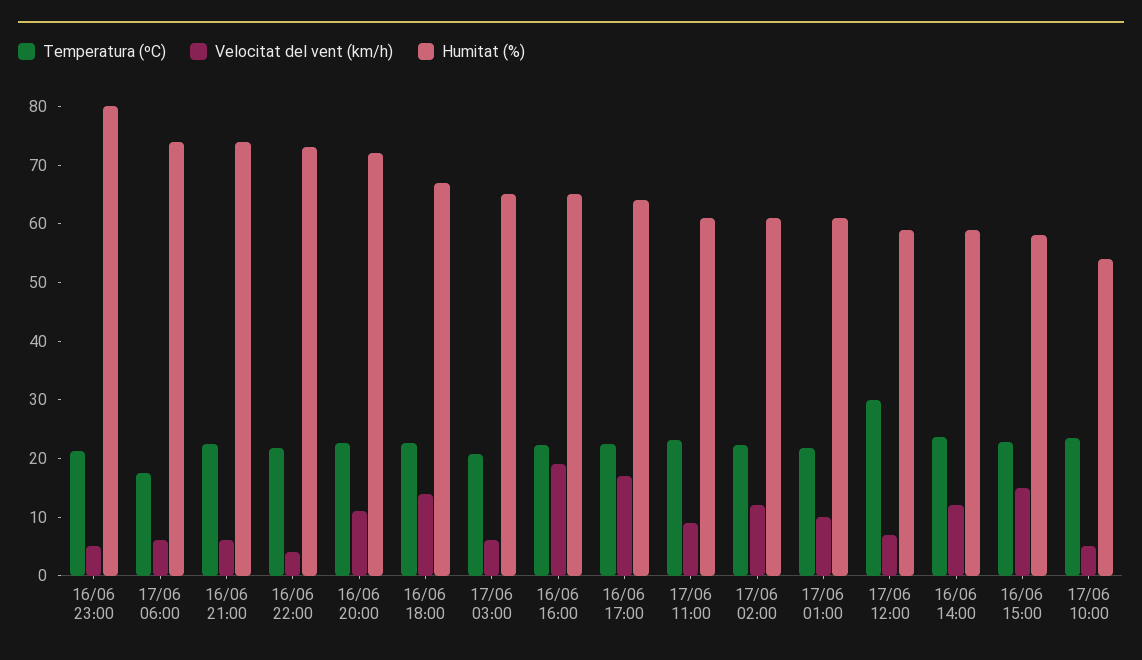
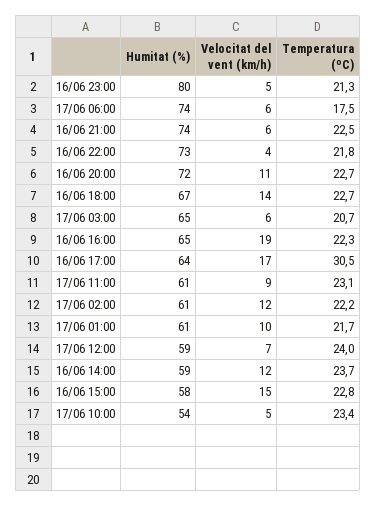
Temperatura (ºC), 16/06 17:00: 22 -> 30.5
Temperatura (ºC), 17/06 12:00: 30 -> 24

